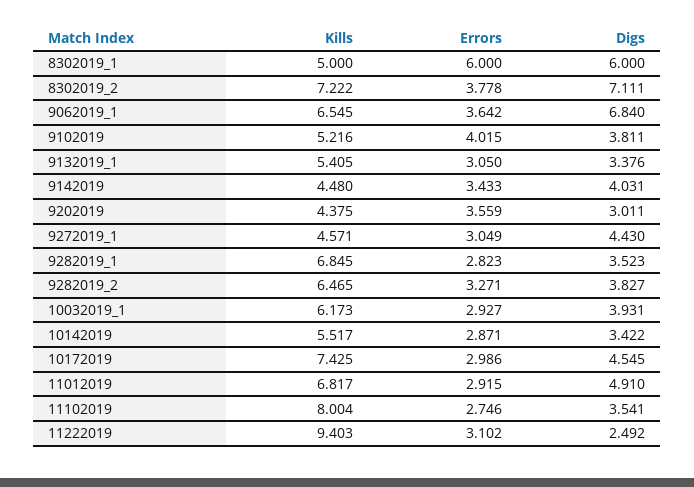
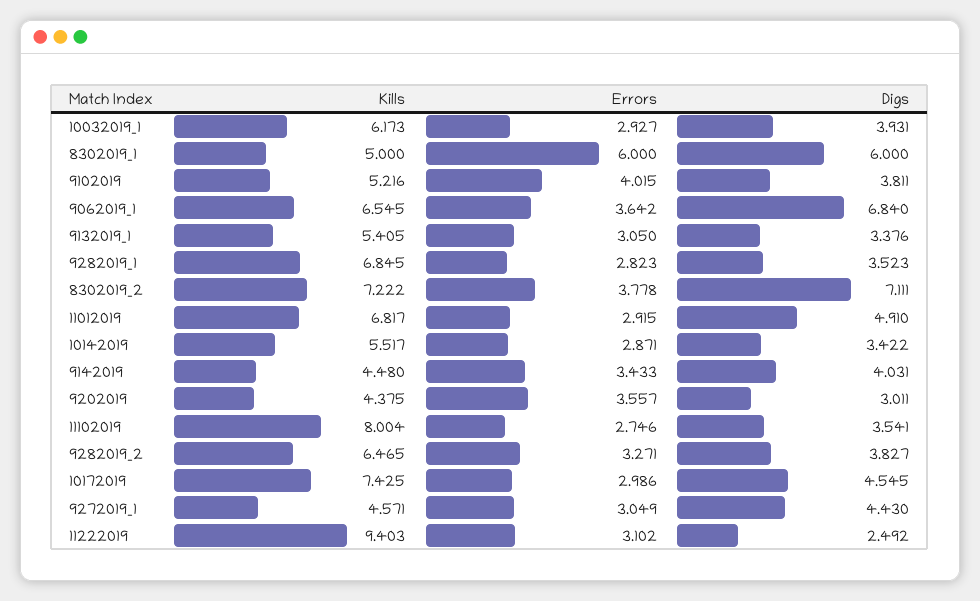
Errors, 9202019: 3.559 -> 3.557

